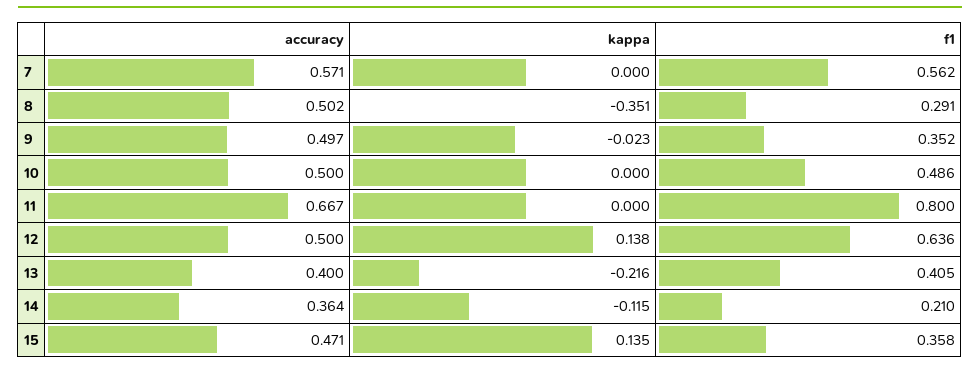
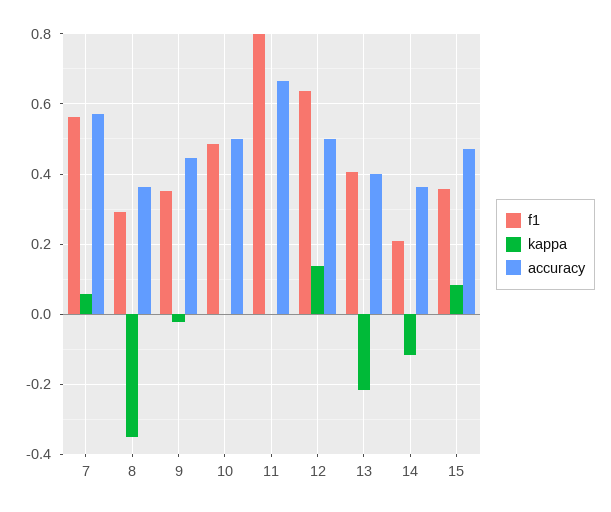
kappa, 7: 0 -> 0.06
accuracy, 8: 0.502 -> 0.36
accuracy, 9: 0.497 -> 0.44
kappa, 15: 0.135 -> 0.08

